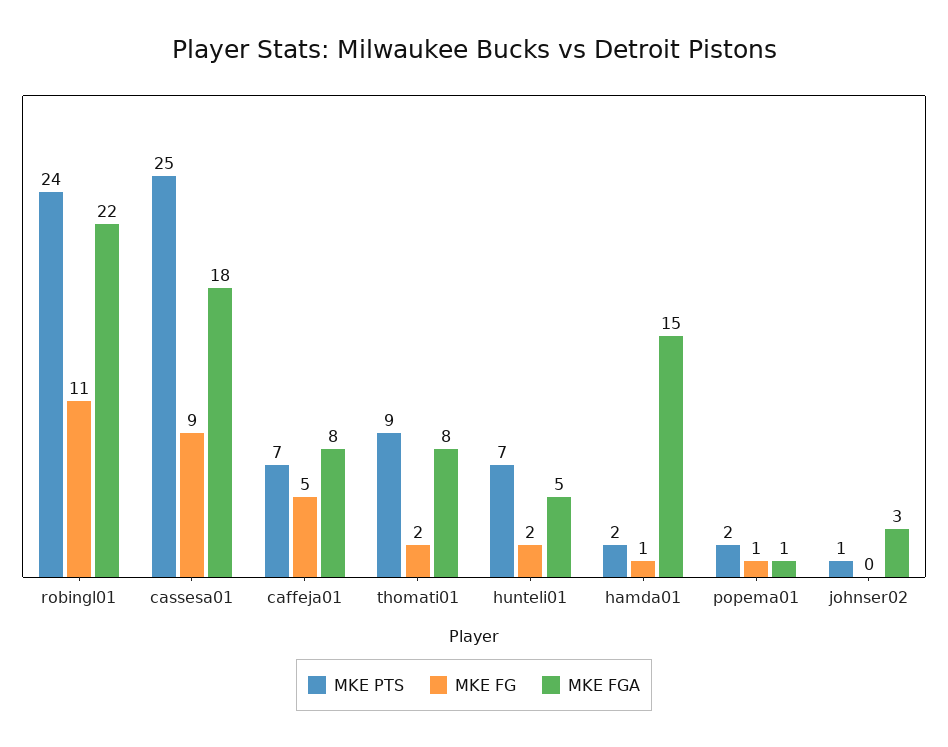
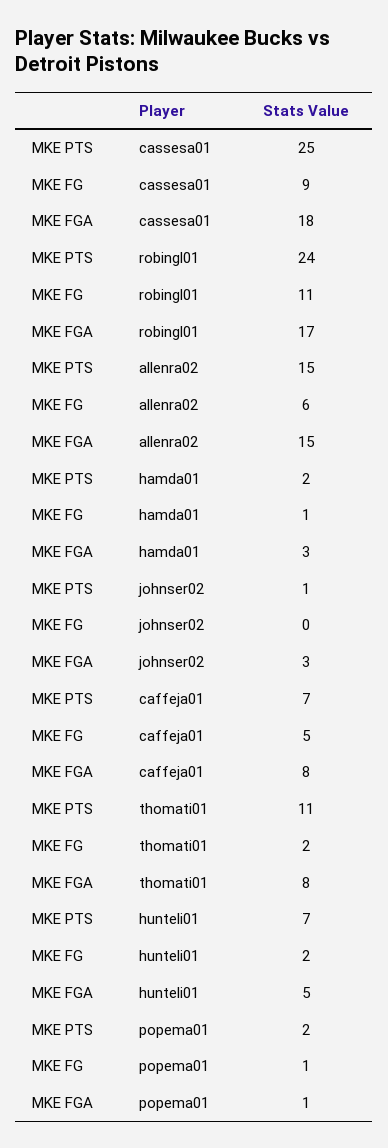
MKE FGA, robingl01: 22 -> 17
MKE PTS, thomati01: 9 -> 11
MKE FGA, hamda01: 15 -> 3
MKE PTS, allenra02: none -> 15
MKE FG, allenra02: none -> 6
MKE FGA, allenra02: none -> 15

